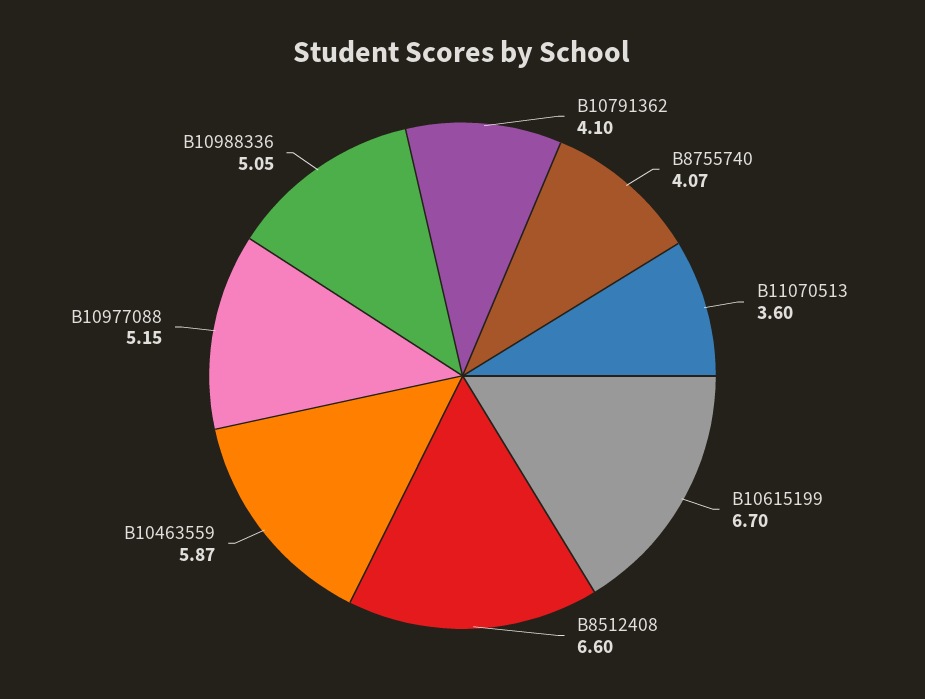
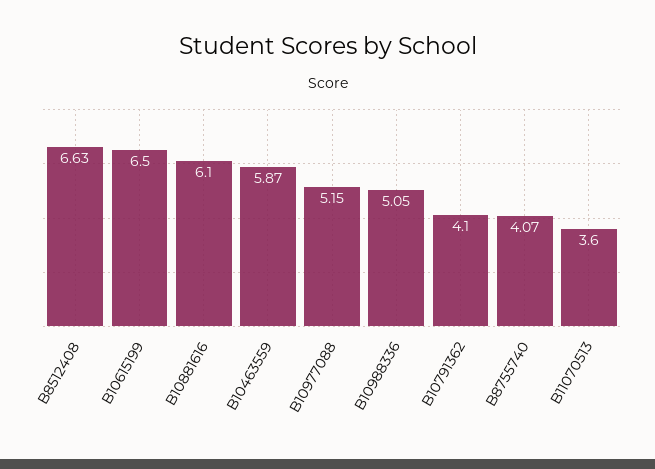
B10615199: 6.7 -> 6.5
B8512408: 6.6 -> 6.63
B10881616: none -> 6.1

